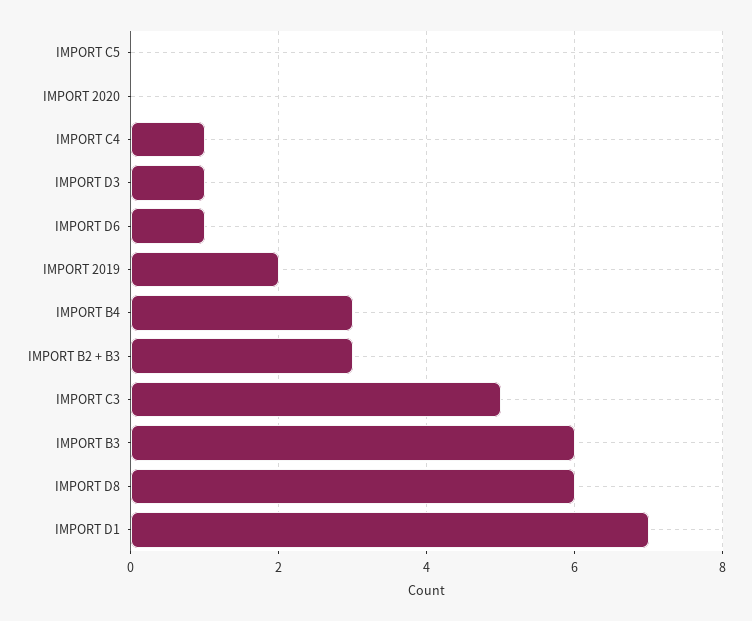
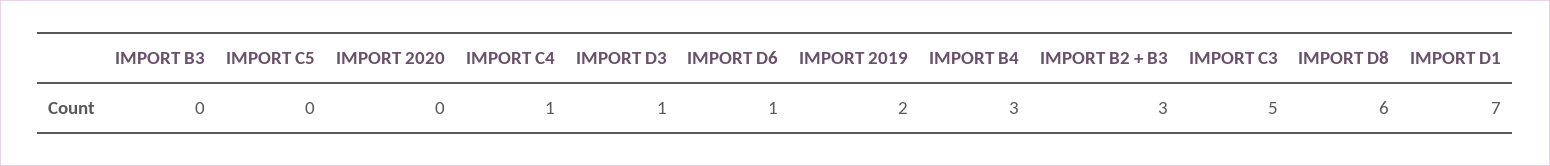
IMPORT B3: 6 -> 0

